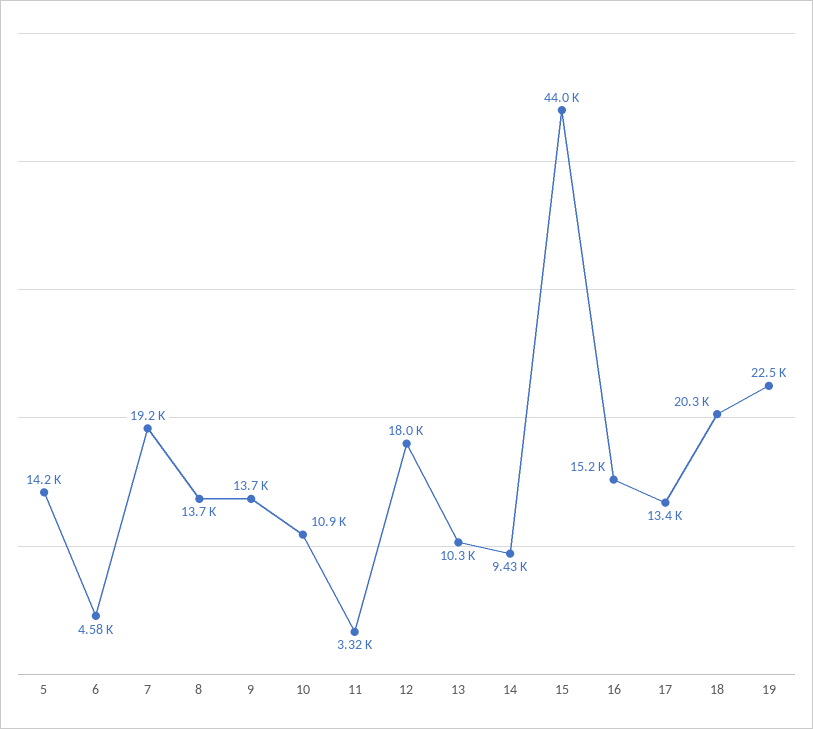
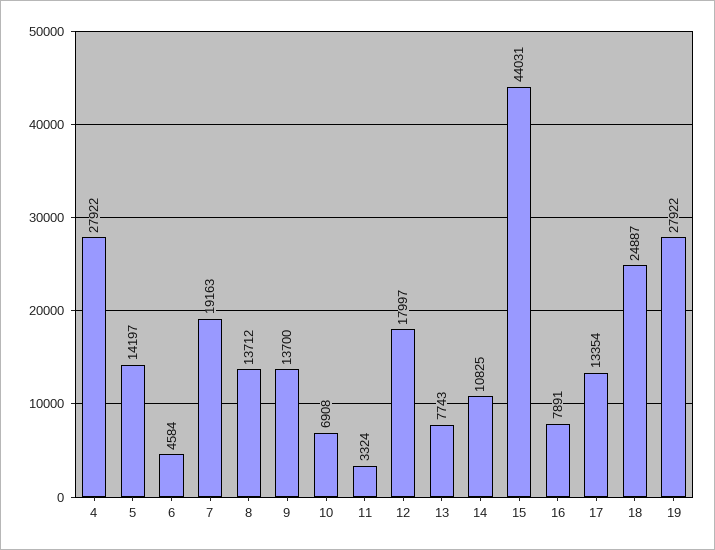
10: 10900 -> 6908
13: 10300 -> 7743
14: 9430 -> 10825
16: 15200 -> 7891
18: 20300 -> 24887
19: 22500 -> 27922
4: none -> 27922

